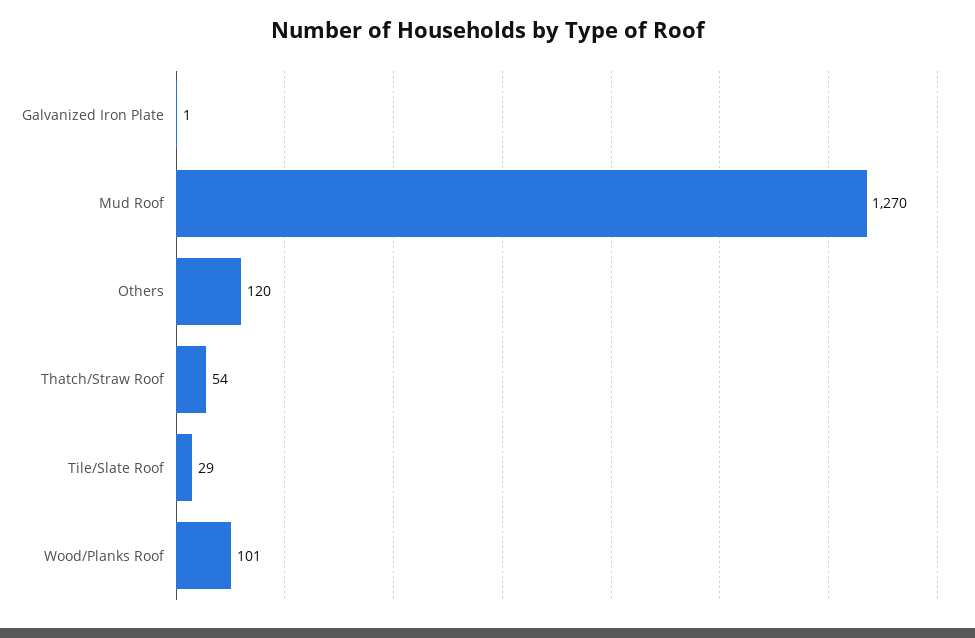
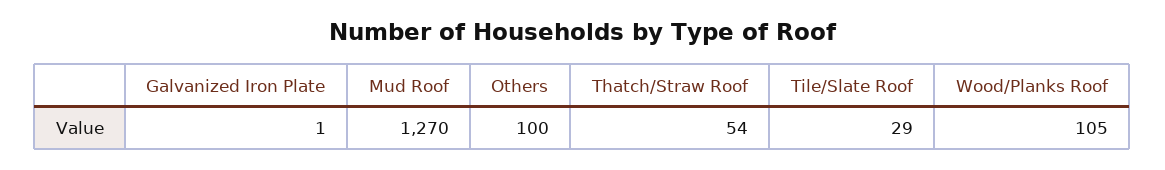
Others: 120 -> 100
Wood/Planks Roof: 101 -> 105

